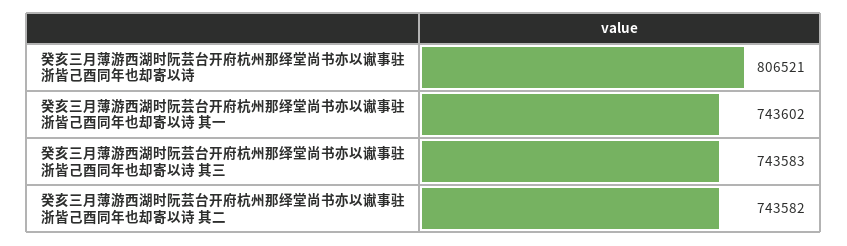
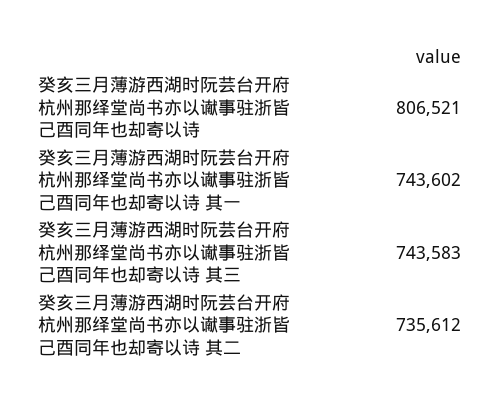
癸亥三月薄游西湖时阮芸台开府杭州那绎堂尚书亦以谳事驻浙皆己酉同年也却寄以诗 其二: 743582 -> 735612

